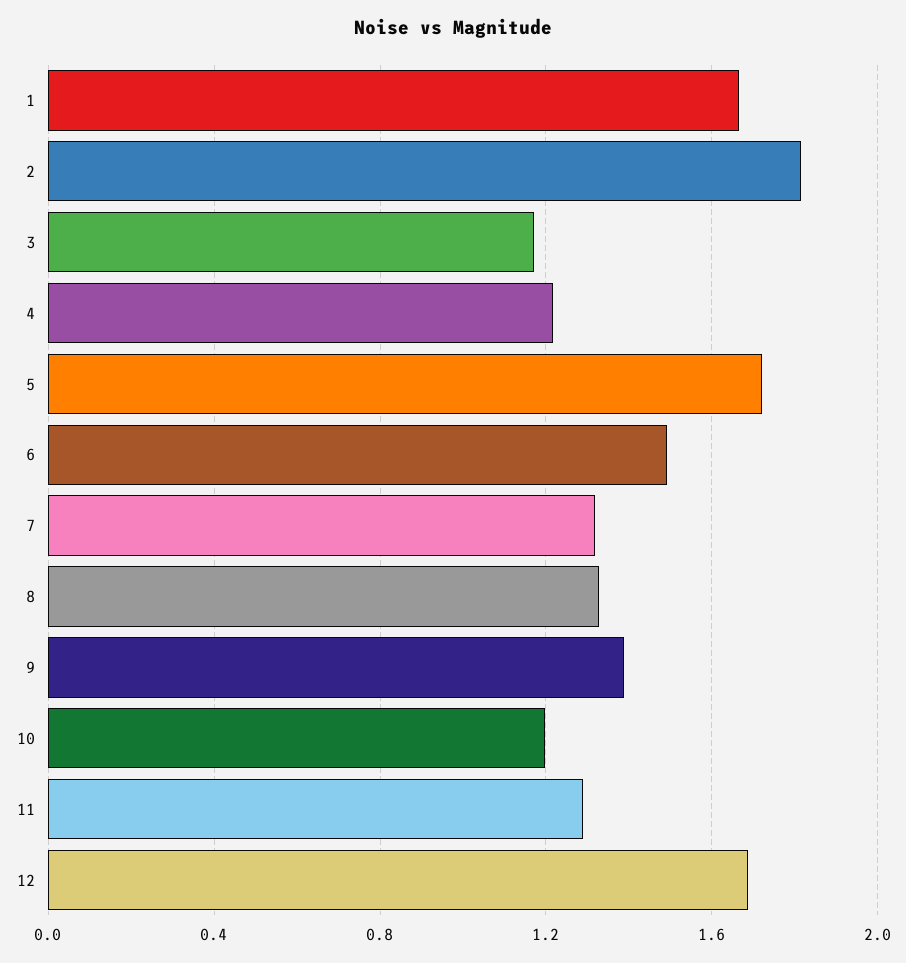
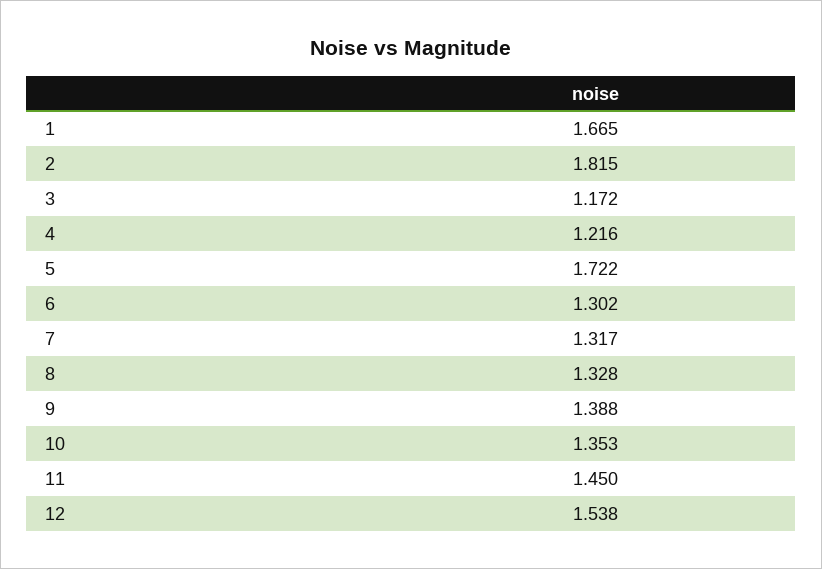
6: 1.5 -> 1.302
10: 1.2 -> 1.353
11: 1.3 -> 1.45
12: 1.7 -> 1.538

